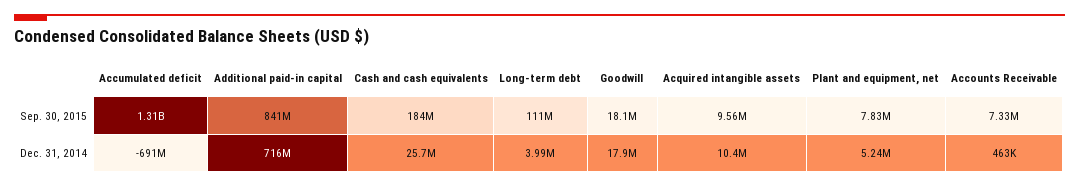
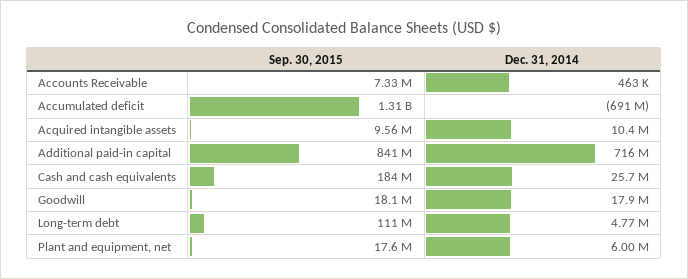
Plant and equipment, net, Sep. 30, 2015: 7830000 -> 17600000
Long-term debt, Dec. 31, 2014: 3990000 -> 4770000
Plant and equipment, net, Dec. 31, 2014: 5240000 -> 6000000

